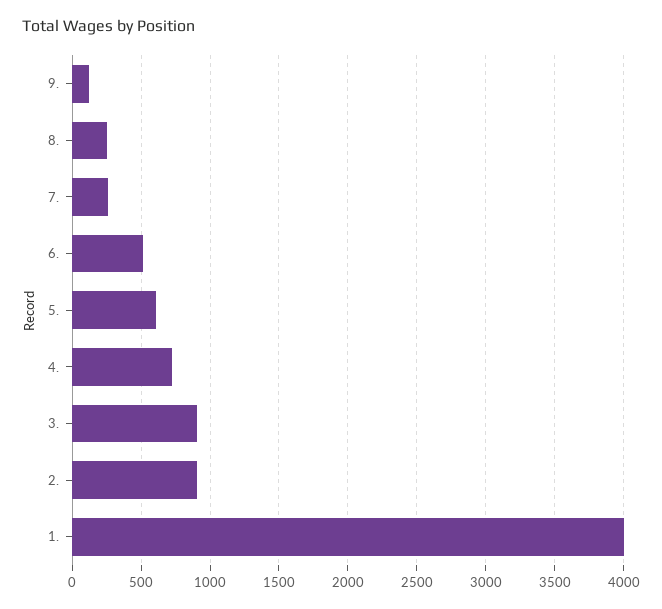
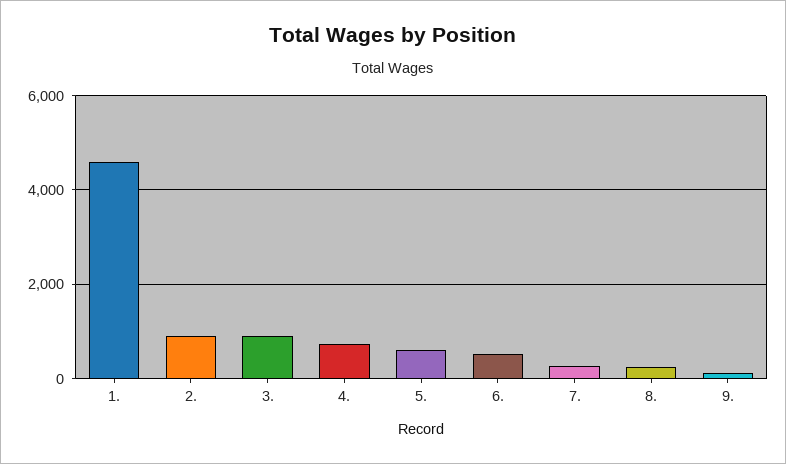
1.: 4000 -> 4600

